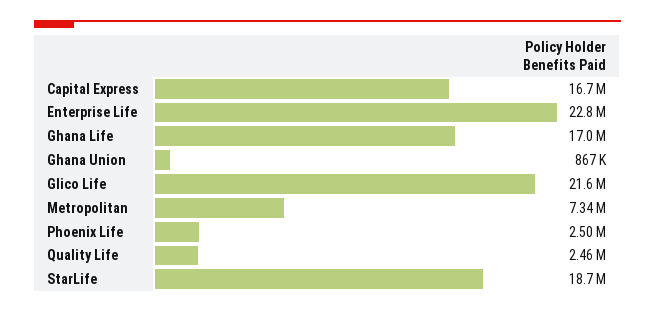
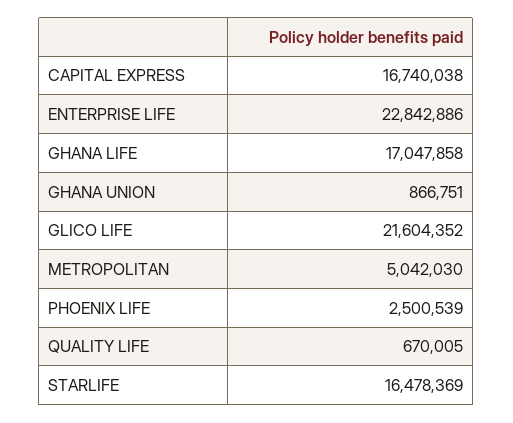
Metropolitan: 7340000 -> 5042030
Quality Life: 2460000 -> 670005
StarLife: 18700000 -> 16478369

